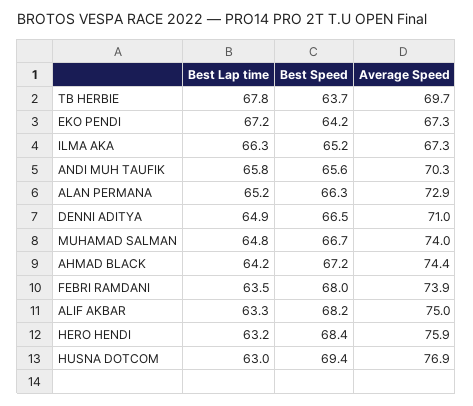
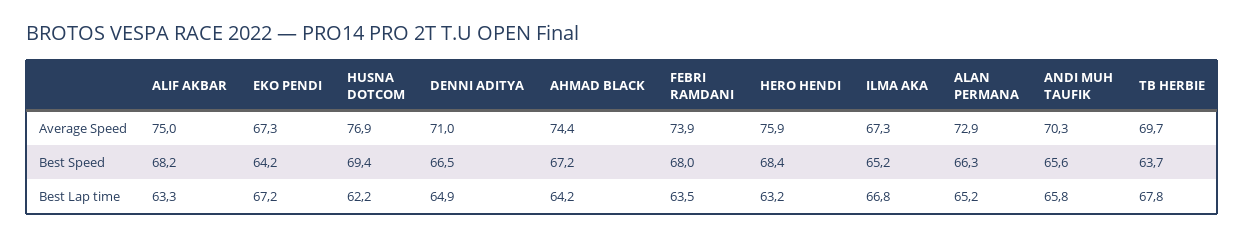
Best Lap time, ILMA AKA: 66.3 -> 66.8
Best Lap time, MUHAMAD SALMAN: 64.8 -> none
Best Speed, MUHAMAD SALMAN: 66.7 -> none
Average Speed, MUHAMAD SALMAN: 74 -> none
Best Lap time, HUSNA DOTCOM: 63 -> 62.2

